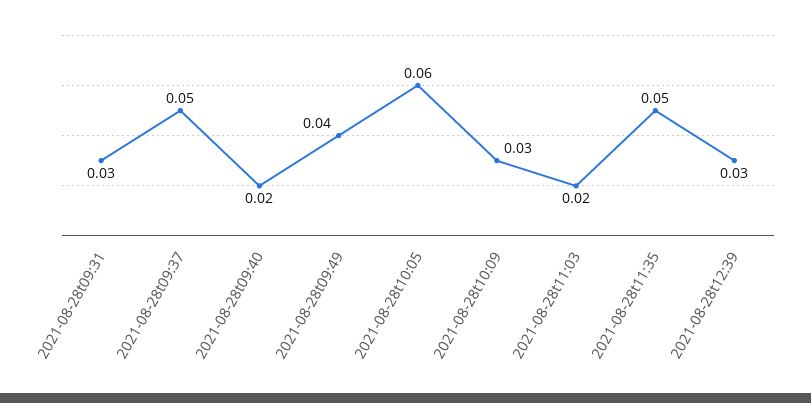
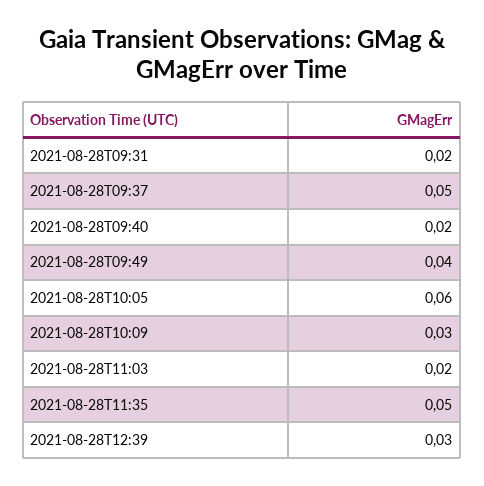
2021-08-28t09:31: 0.03 -> 0.02

